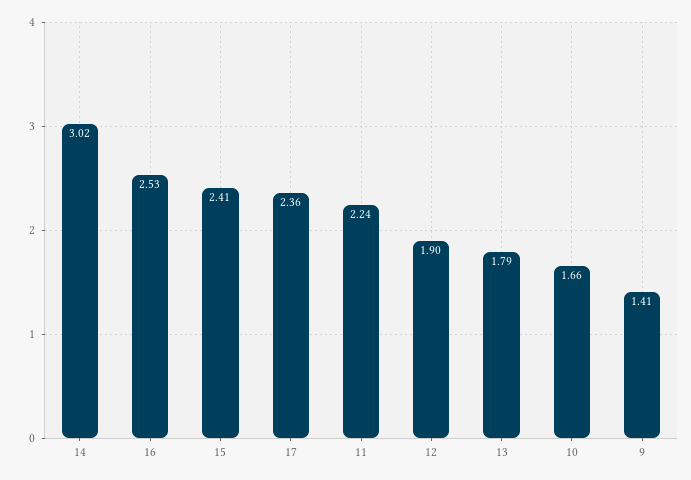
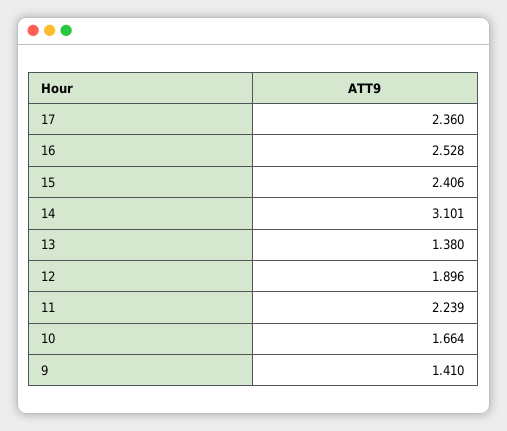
14: 3.02 -> 3.101
13: 1.79 -> 1.38

